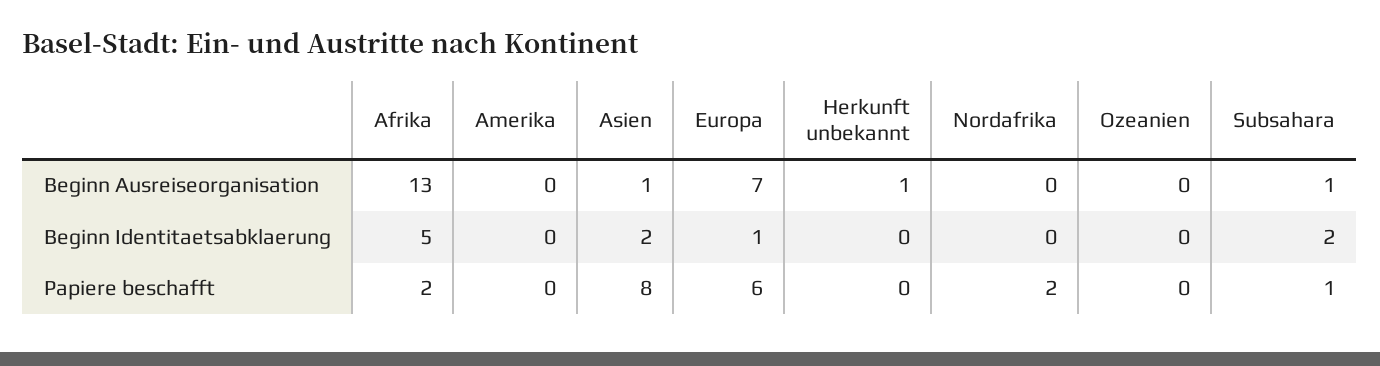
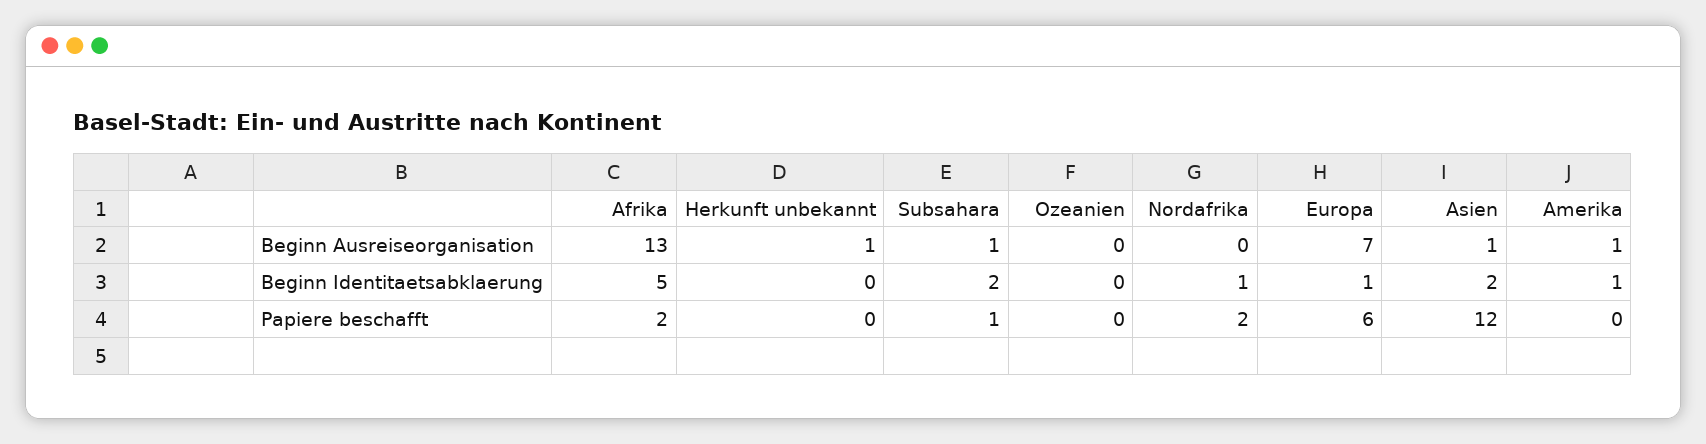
Amerika, Beginn Ausreiseorganisation: 0 -> 1
Amerika, Beginn Identitaetsabklaerung: 0 -> 1
Nordafrika, Beginn Identitaetsabklaerung: 0 -> 1
Asien, Papiere beschafft: 8 -> 12

